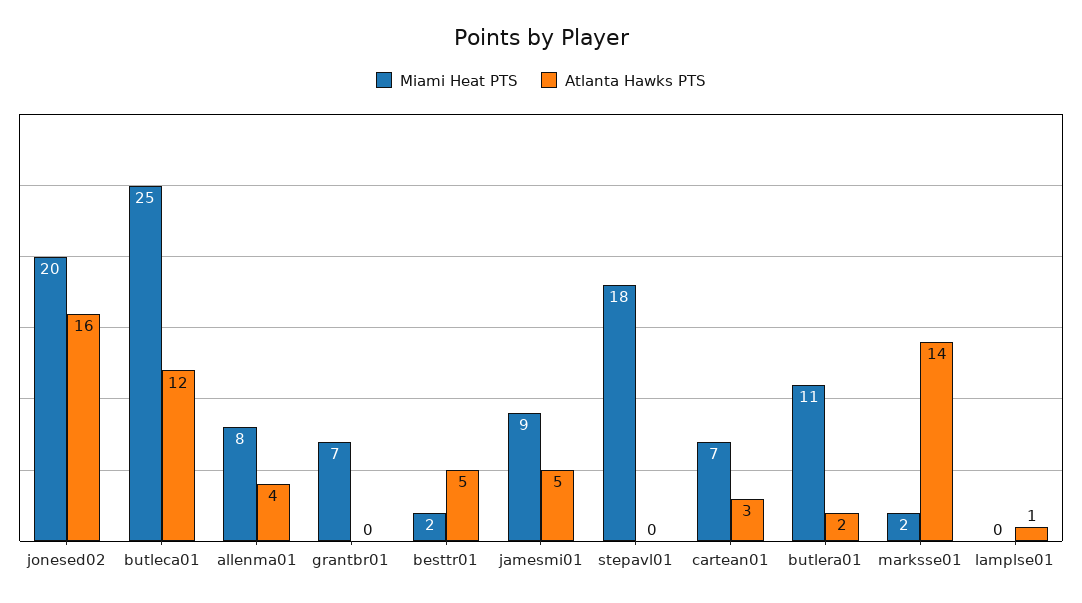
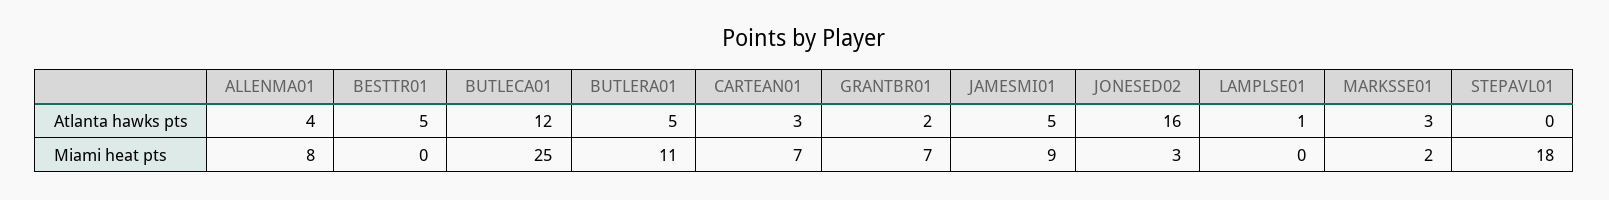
Miami Heat PTS, jonesed02: 20 -> 3
Atlanta Hawks PTS, grantbr01: 0 -> 2
Miami Heat PTS, besttr01: 2 -> 0
Atlanta Hawks PTS, butlera01: 2 -> 5
Atlanta Hawks PTS, marksse01: 14 -> 3

